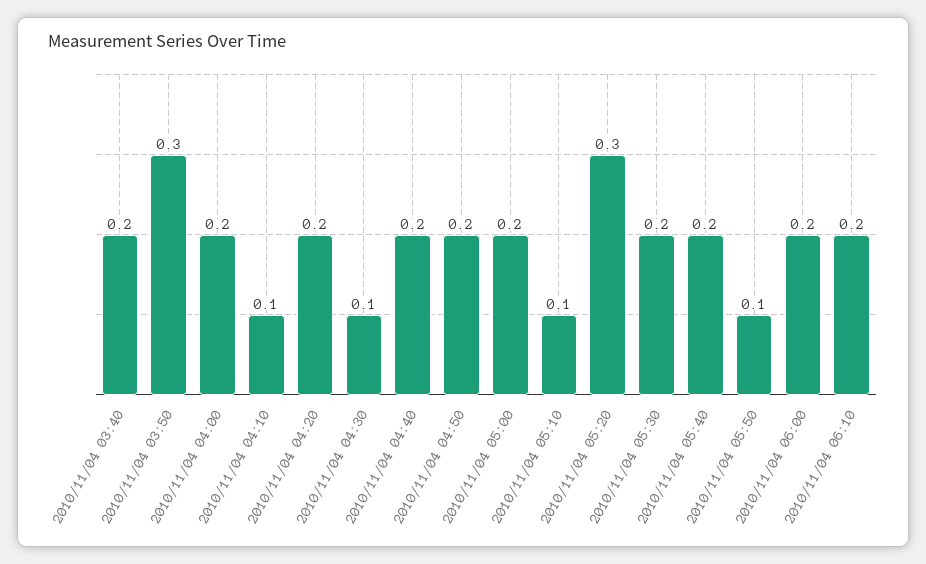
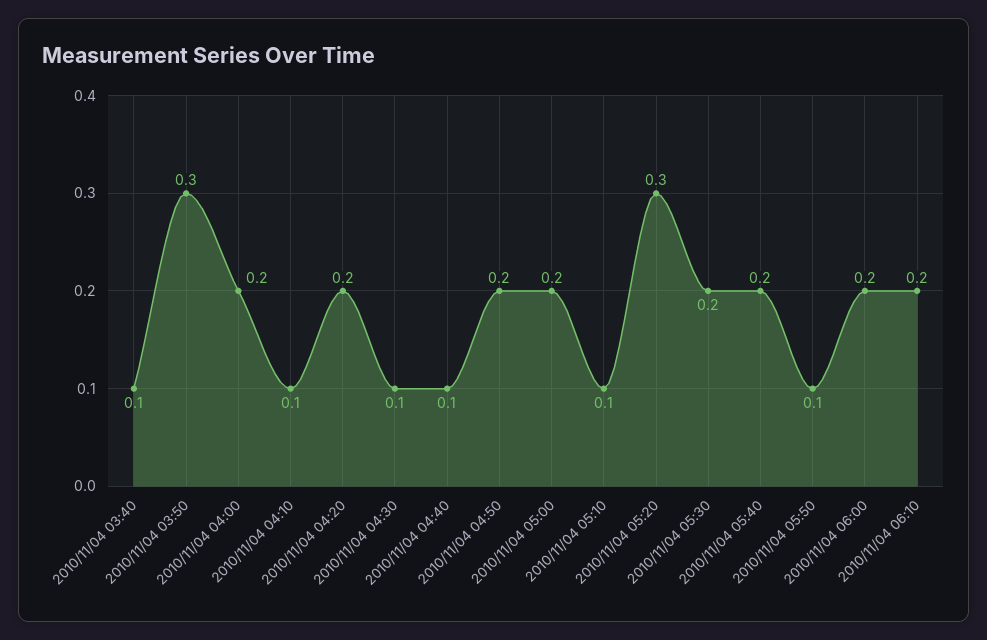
2010/11/04 03:40: 0.2 -> 0.1
2010/11/04 04:40: 0.2 -> 0.1

